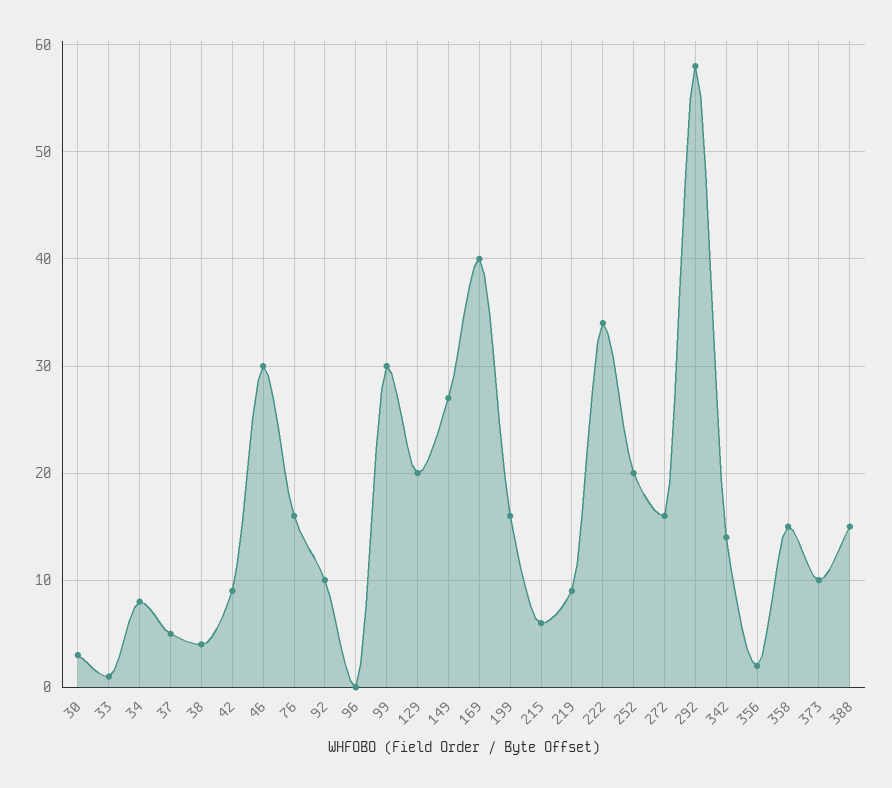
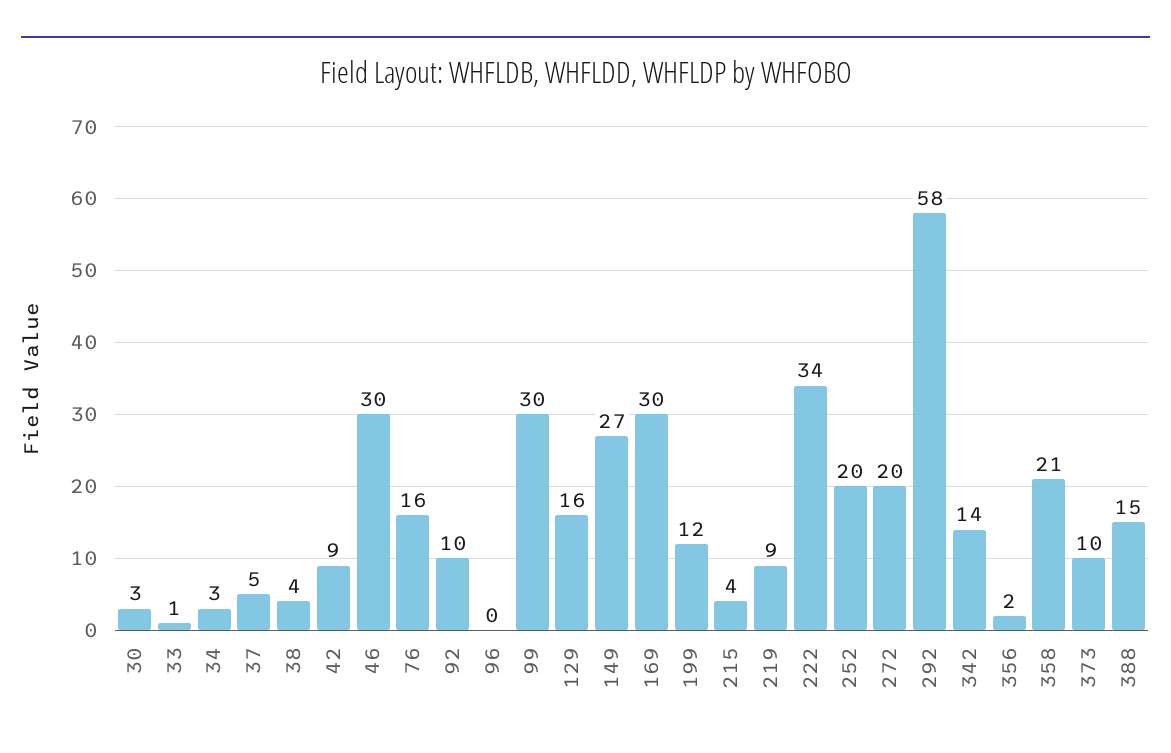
34: 8 -> 3
129: 20 -> 16
169: 40 -> 30
199: 16 -> 12
215: 6 -> 4
272: 16 -> 20
358: 15 -> 21

